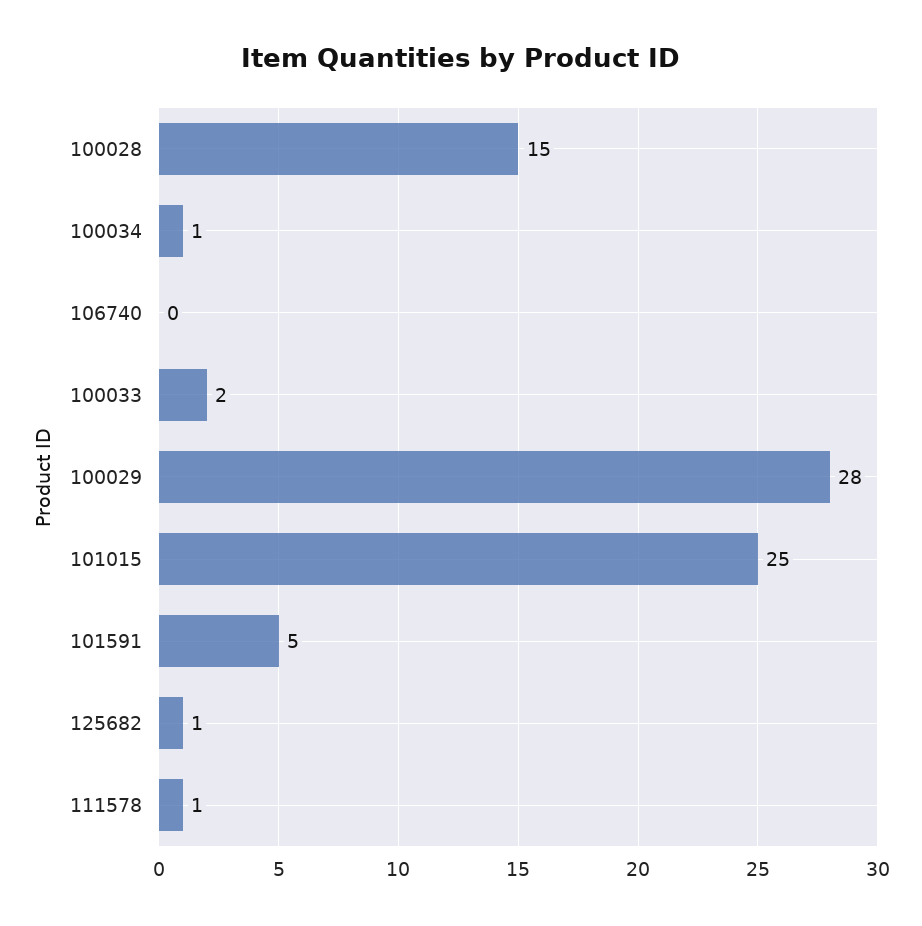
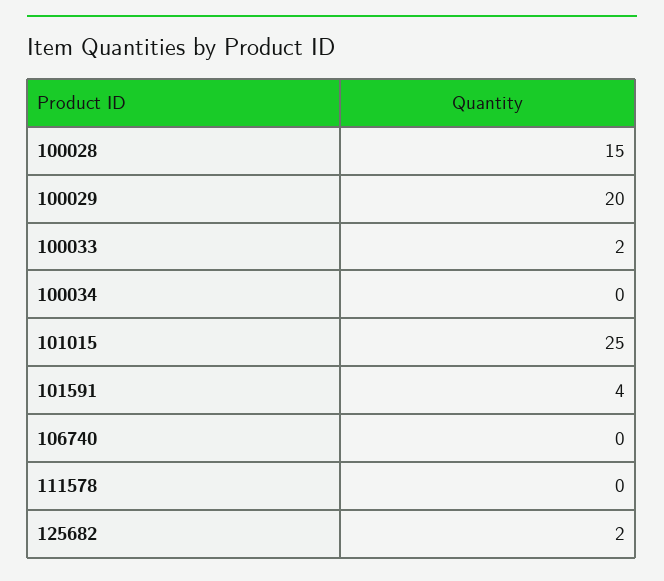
100034: 1 -> 0
100029: 28 -> 20
101591: 5 -> 4
125682: 1 -> 2
111578: 1 -> 0

